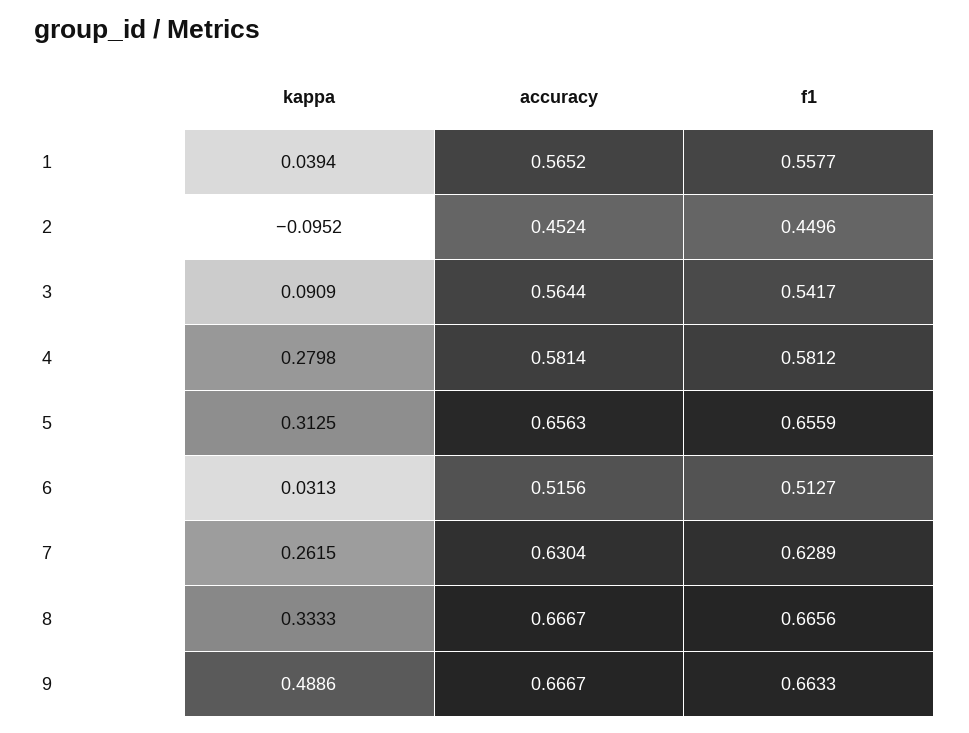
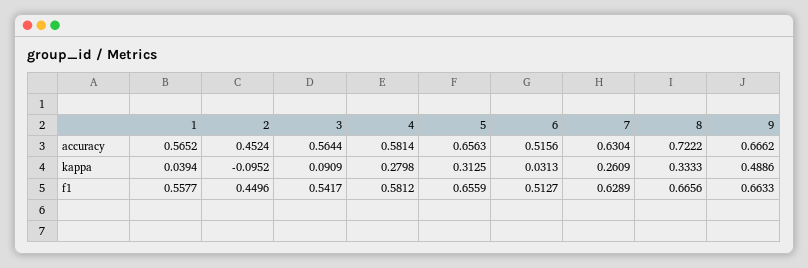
kappa, 7: 0.2615 -> 0.2609
accuracy, 8: 0.6667 -> 0.7222
accuracy, 9: 0.6667 -> 0.6662

